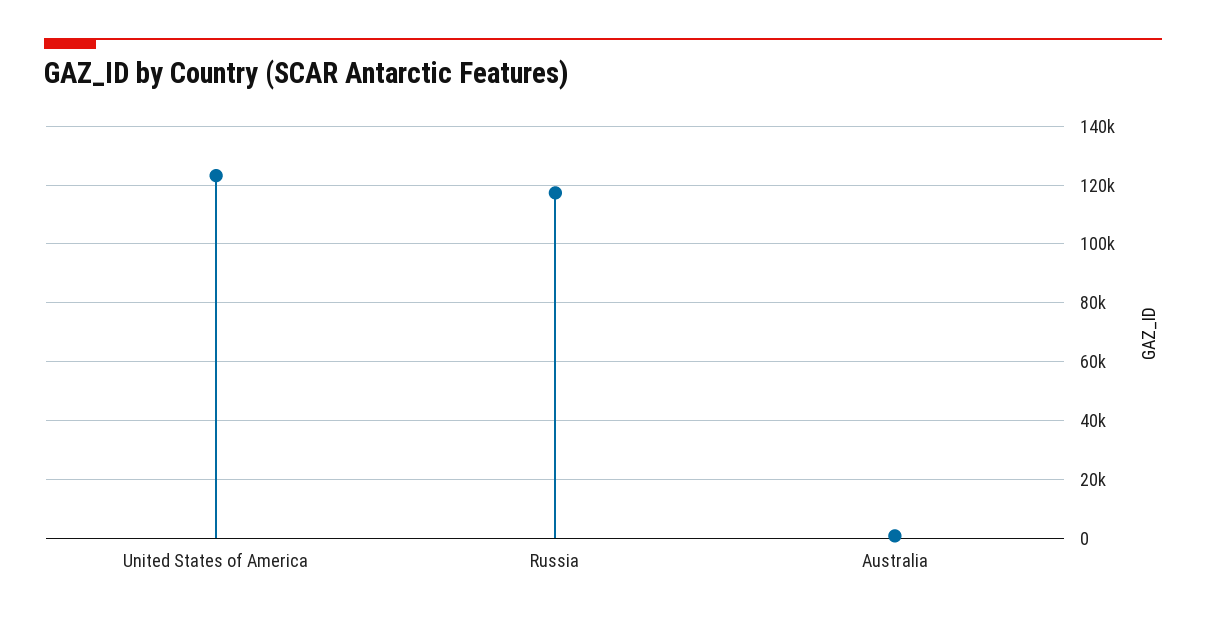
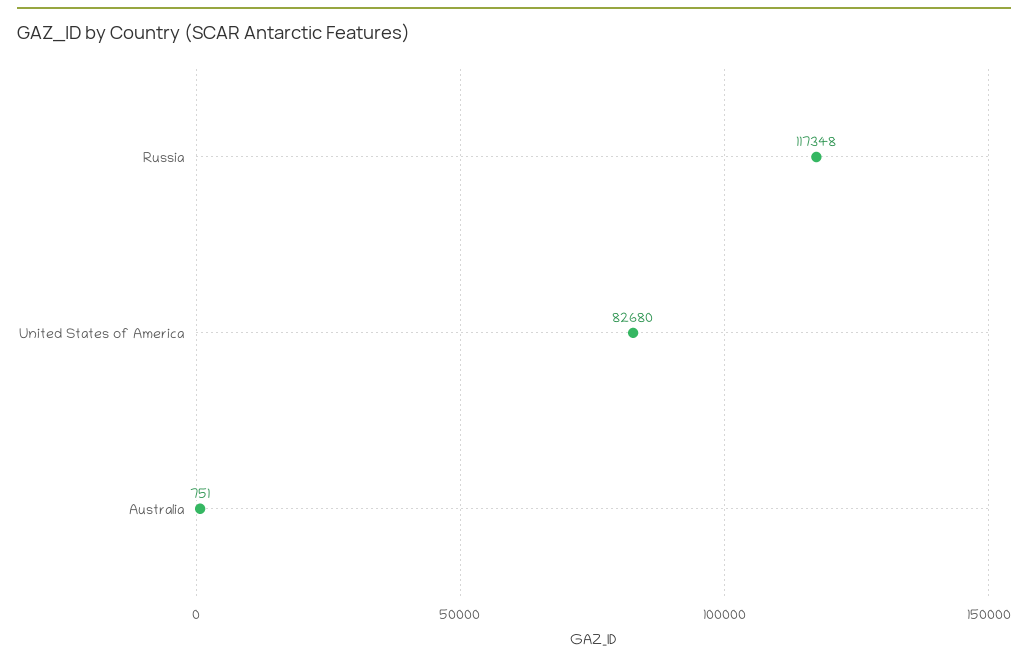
United States of America: 122500 -> 82680

